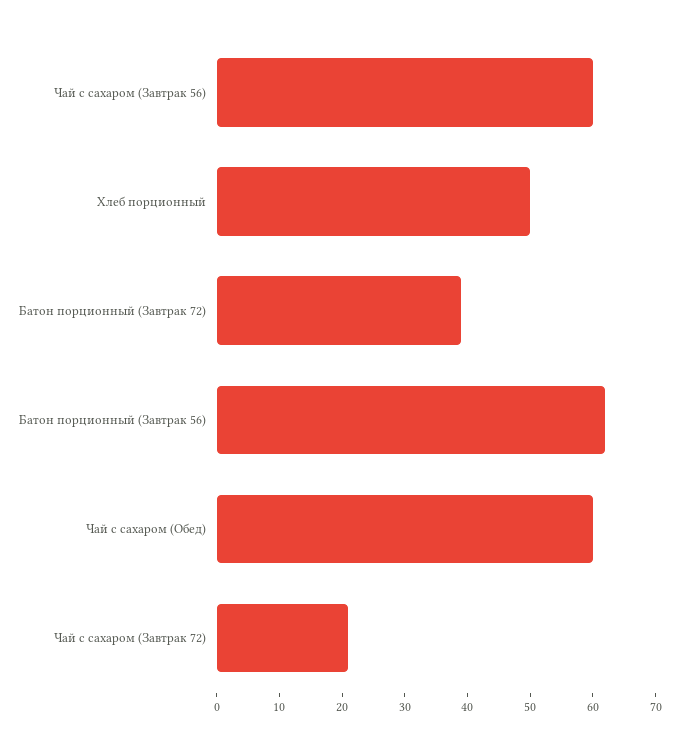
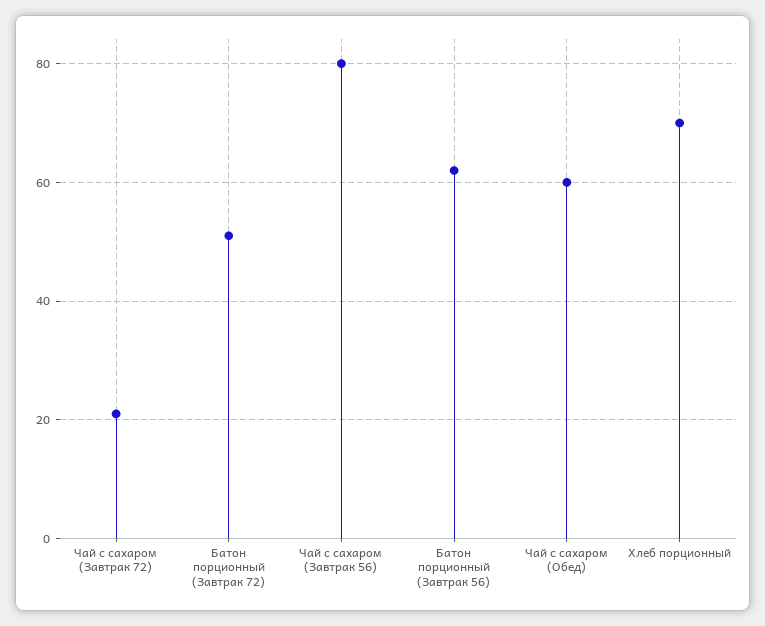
Чай с сахаром (Завтрак 56): 60 -> 80
Хлеб порционный: 50 -> 70
Батон порционный (Завтрак 72): 40 -> 50

